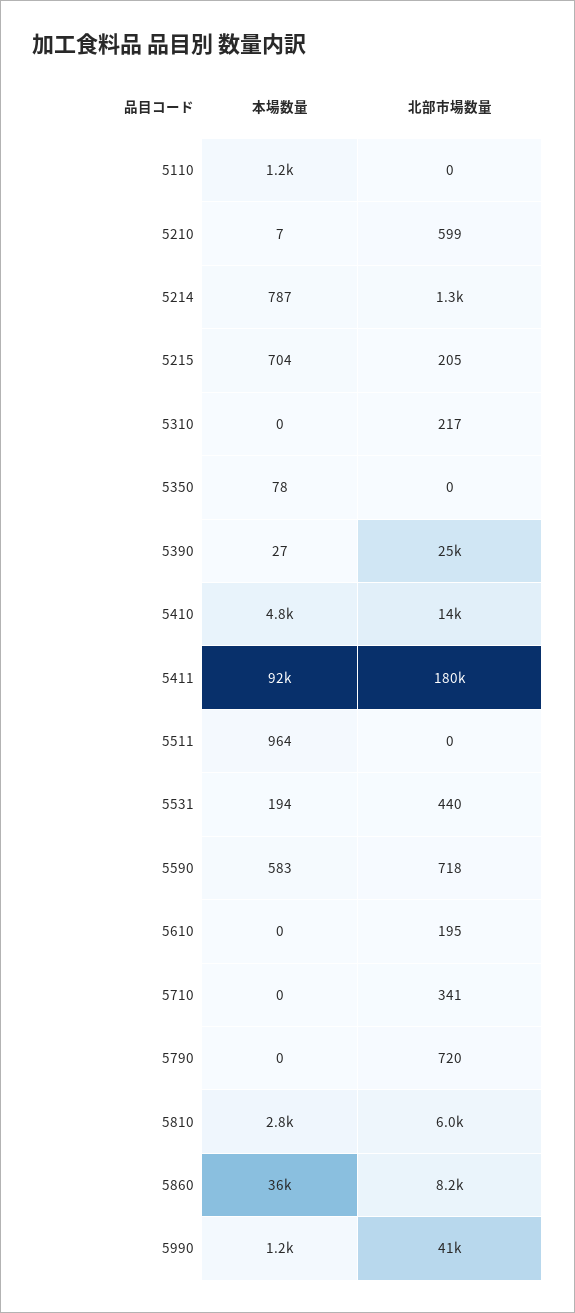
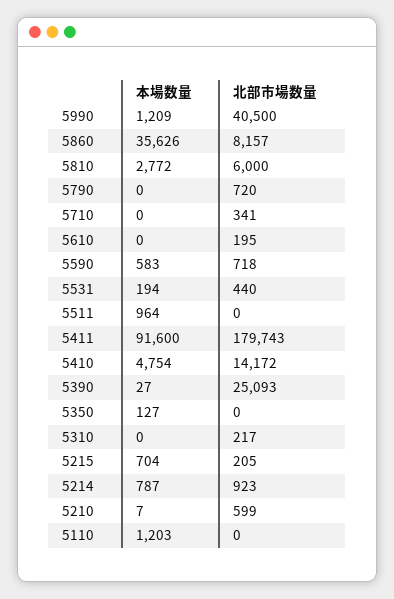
北部市場数量, 5214: 1300 -> 923
本場数量, 5350: 78 -> 127

